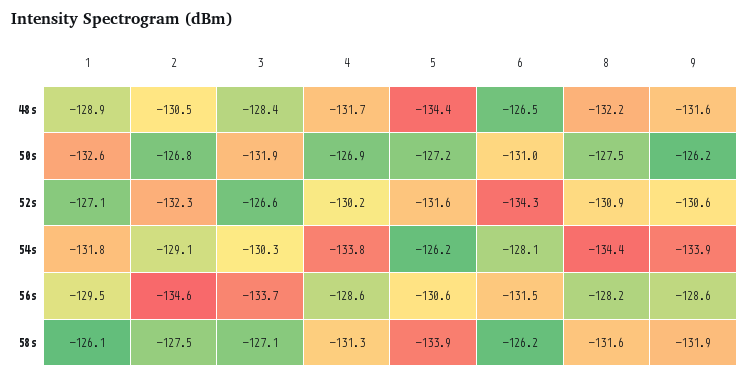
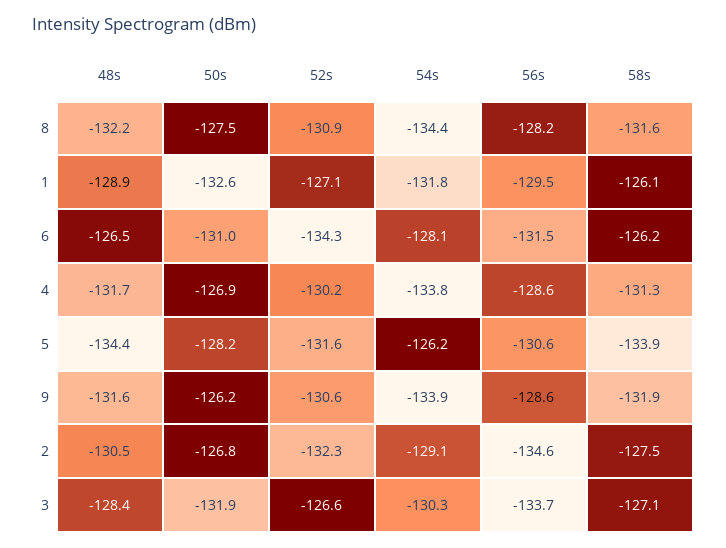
5, 50s: -127.2 -> -128.2

